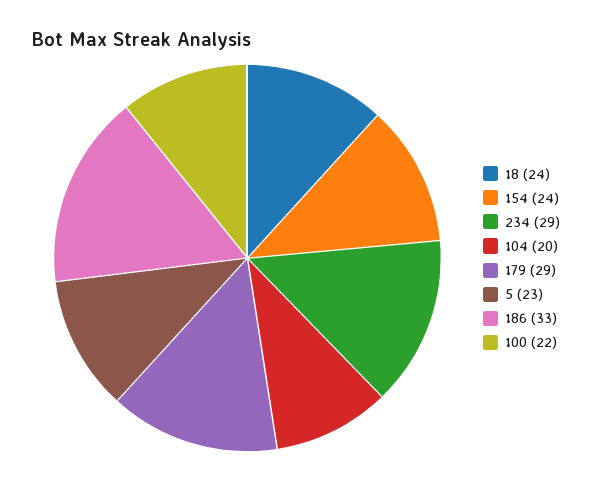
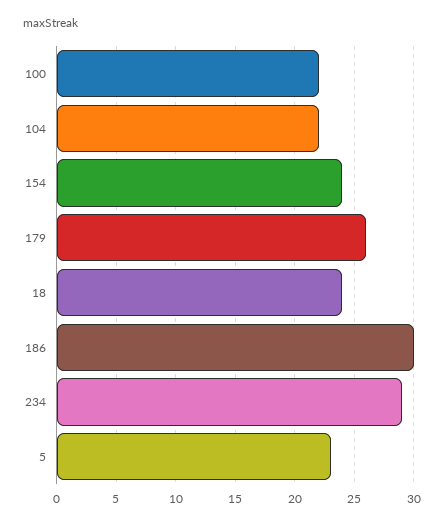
104: 20 -> 22
179: 29 -> 26
186: 33 -> 30

